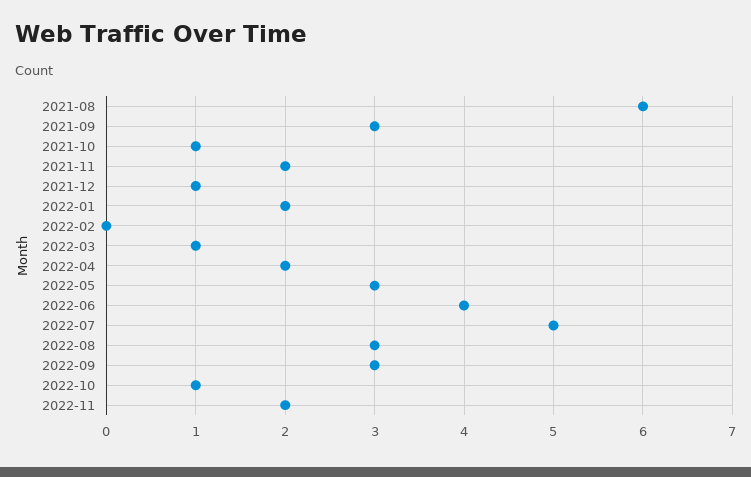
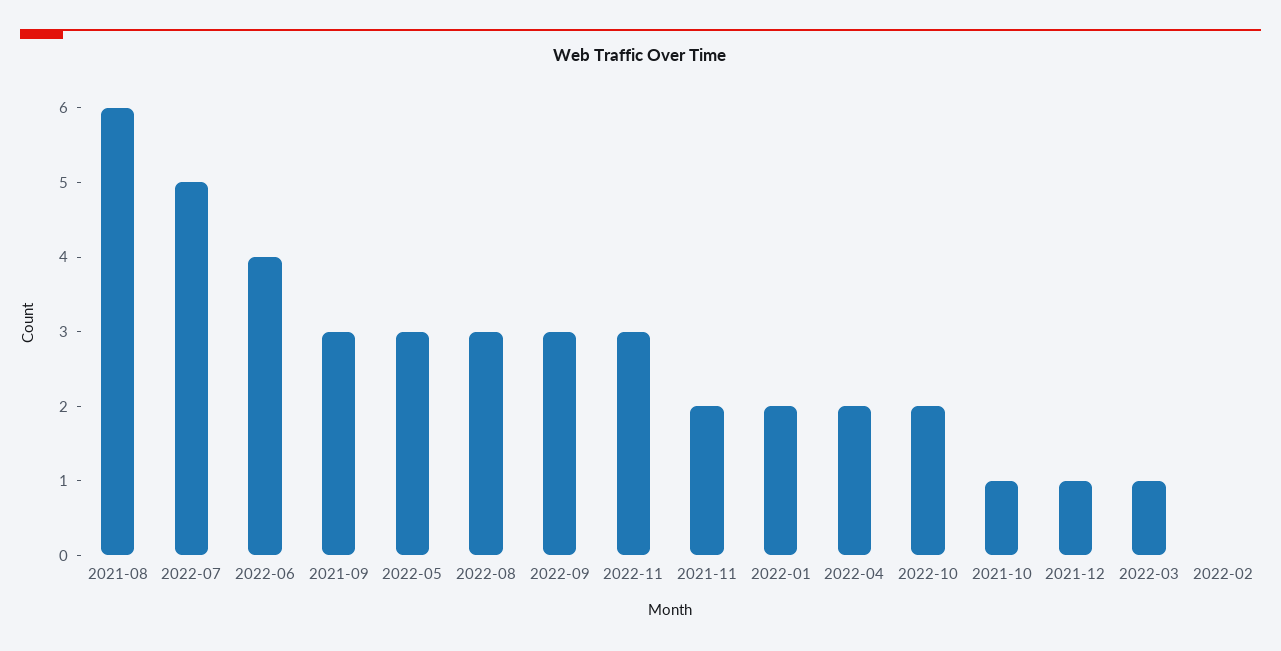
2022-10: 1 -> 2
2022-11: 2 -> 3

